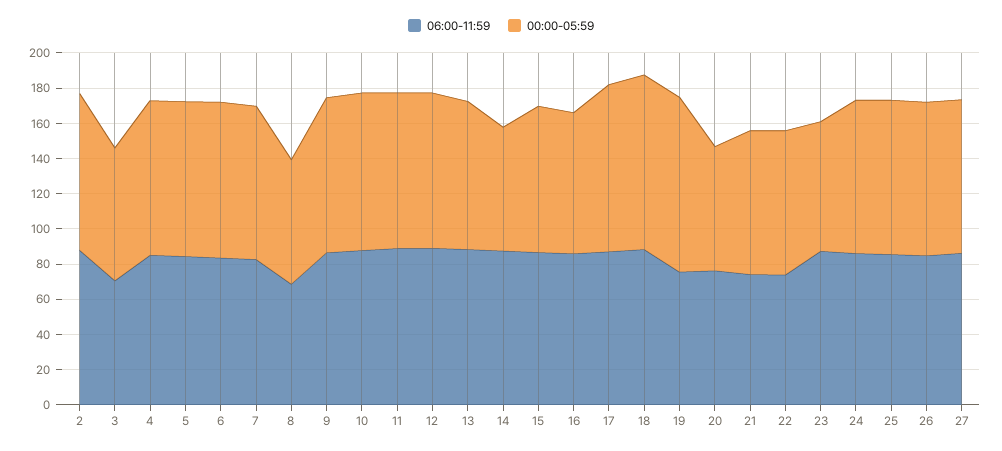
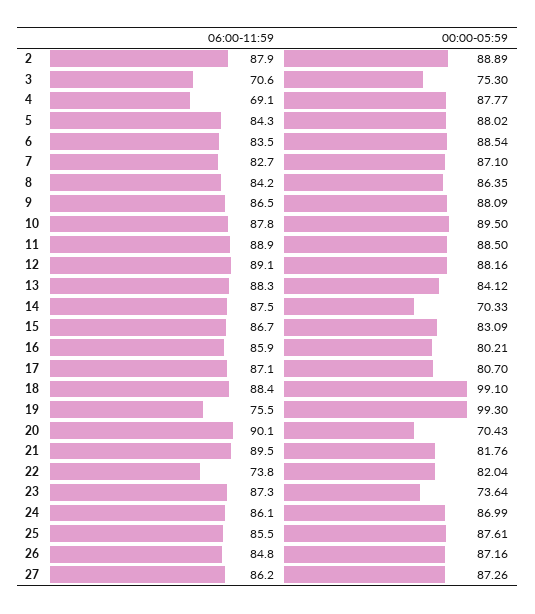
06:00-11:59, 4: 85 -> 69.1
06:00-11:59, 8: 70 -> 84.2
00:00-05:59, 8: 70 -> 86.35
00:00-05:59, 17: 95 -> 80.7
06:00-11:59, 20: 75 -> 90.1
06:00-11:59, 21: 75 -> 89.5

